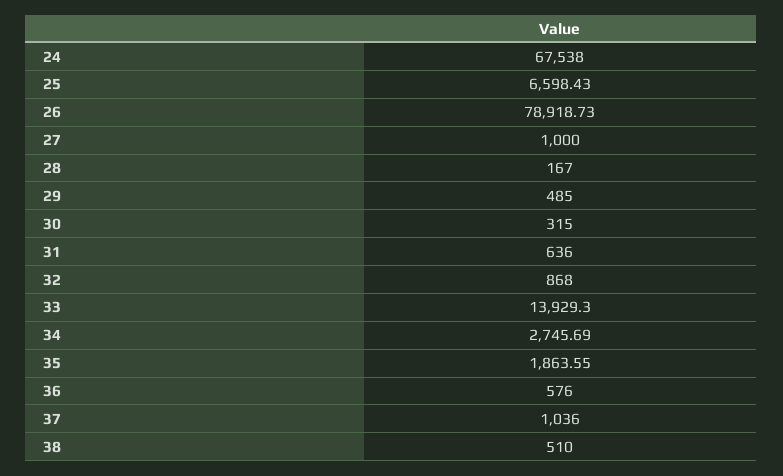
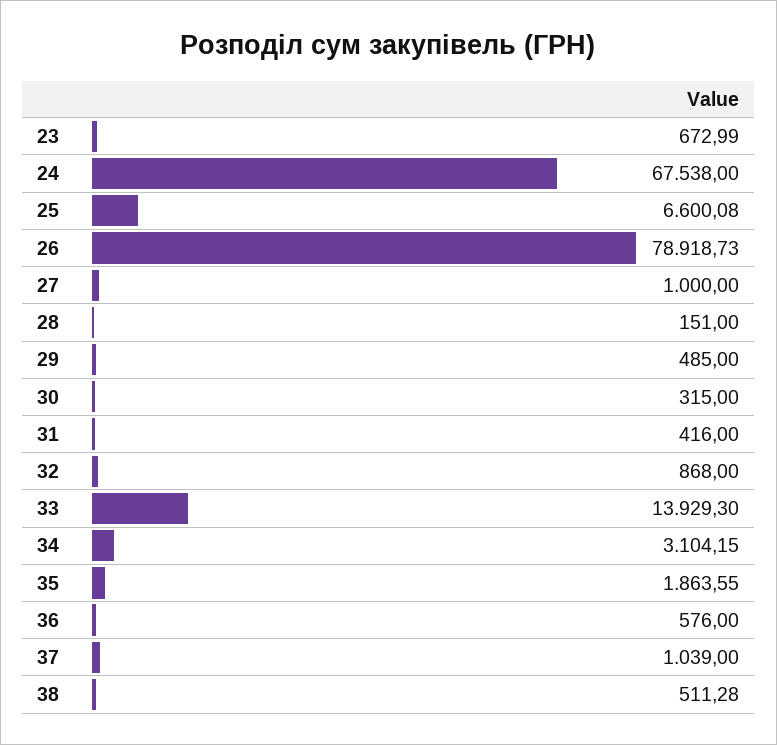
25: 6598.43 -> 6600.08
28: 167 -> 151
31: 636 -> 416
34: 2745.69 -> 3104.15
37: 1036 -> 1039
38: 510 -> 511.28
23: none -> 672.99

